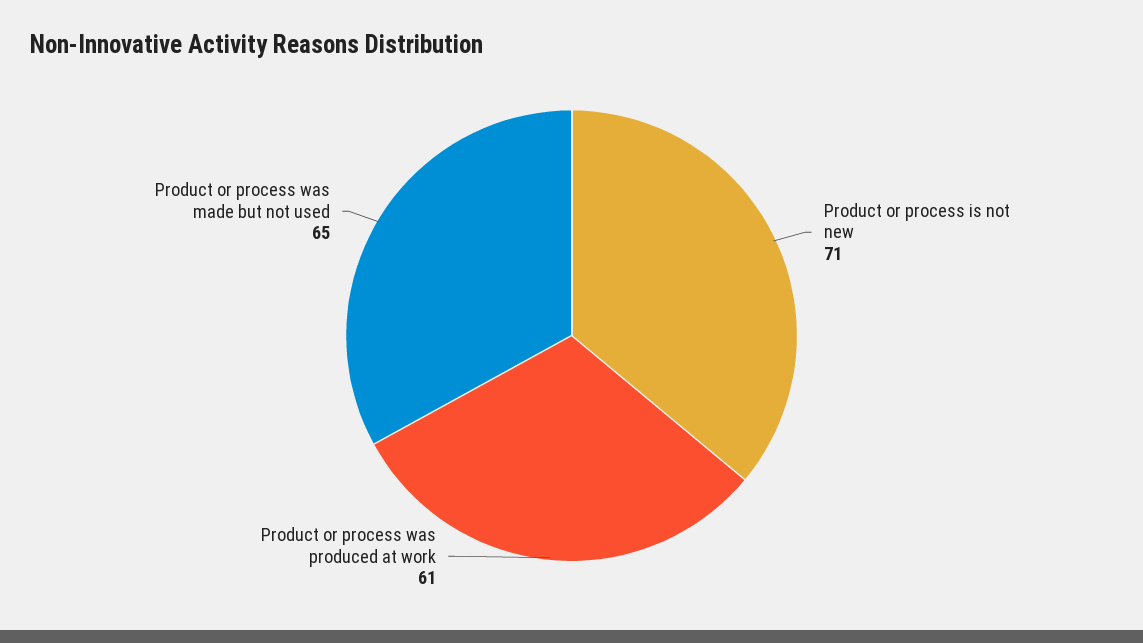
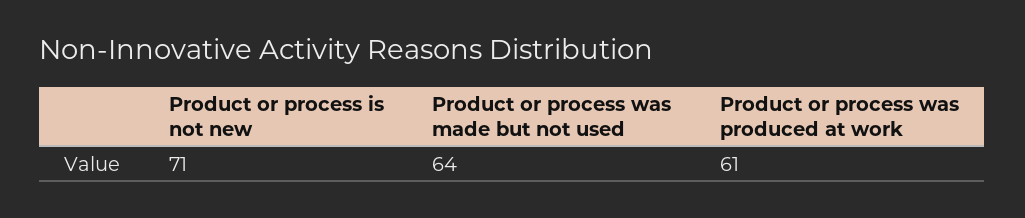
Product or process was made but not used: 65 -> 64

